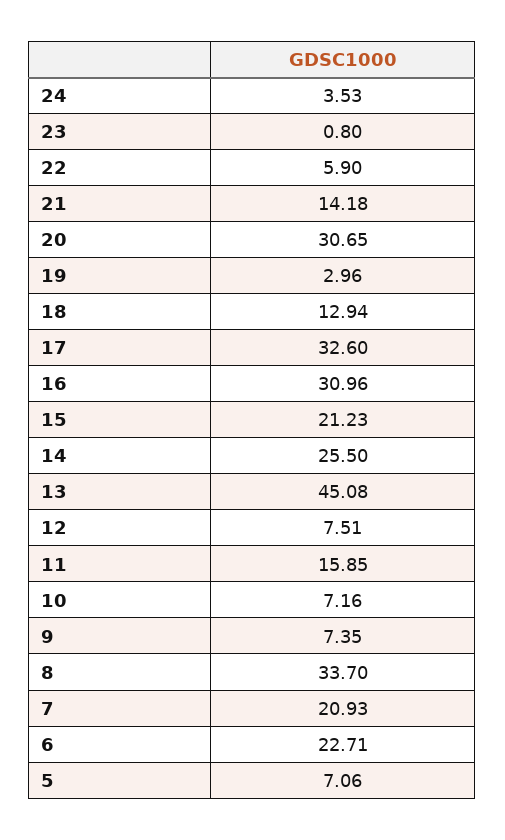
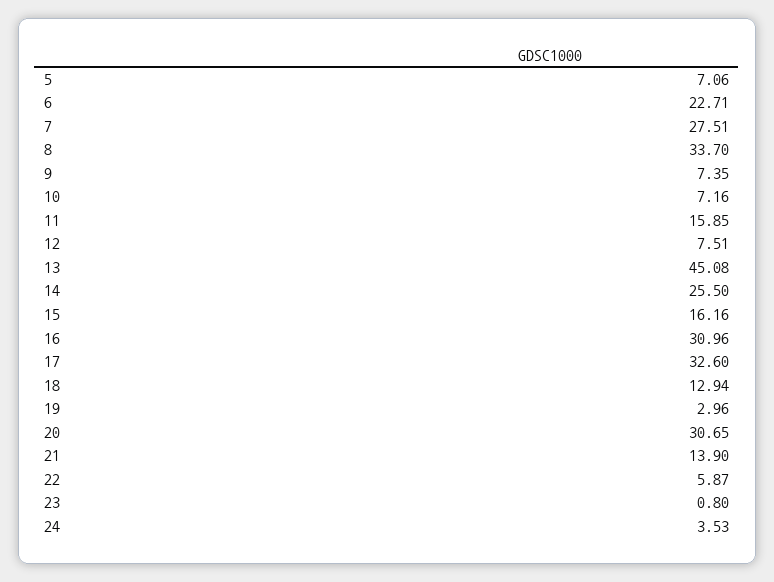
22: 5.9 -> 5.87
21: 14.18 -> 13.9
15: 21.23 -> 16.16
7: 20.93 -> 27.51

